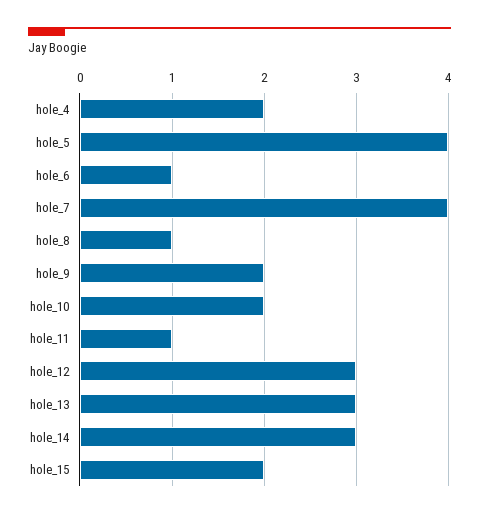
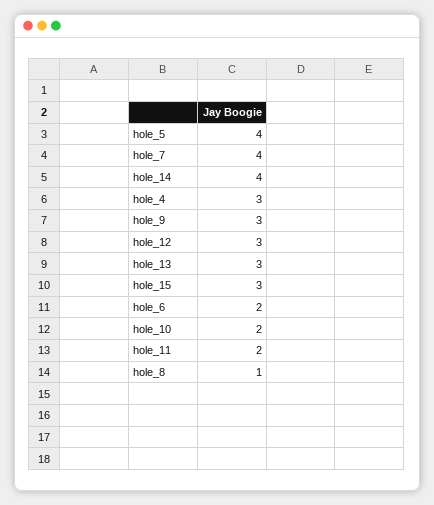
hole_4: 2 -> 3
hole_6: 1 -> 2
hole_9: 2 -> 3
hole_11: 1 -> 2
hole_14: 3 -> 4
hole_15: 2 -> 3

